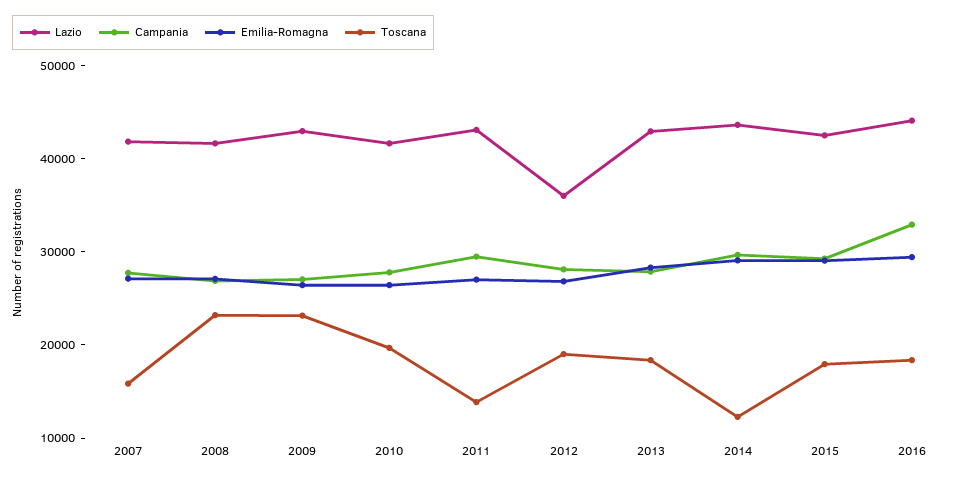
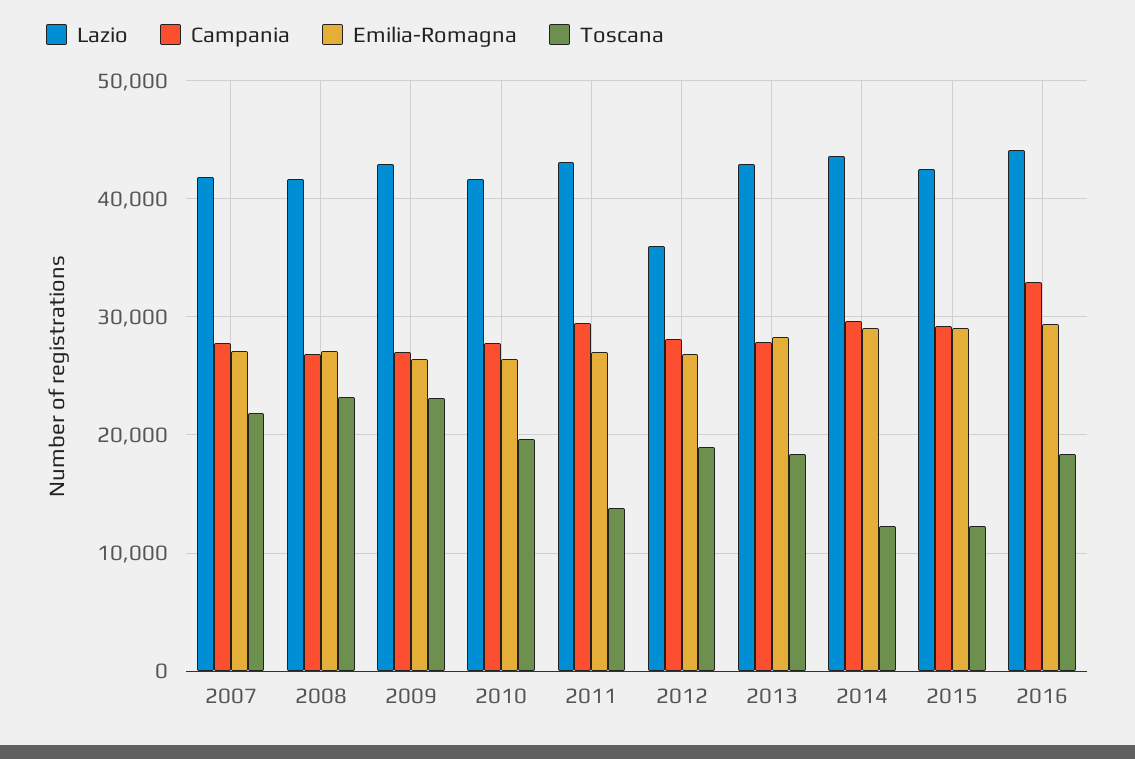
Toscana, 2007: 16000 -> 22000
Toscana, 2015: 18000 -> 12000

